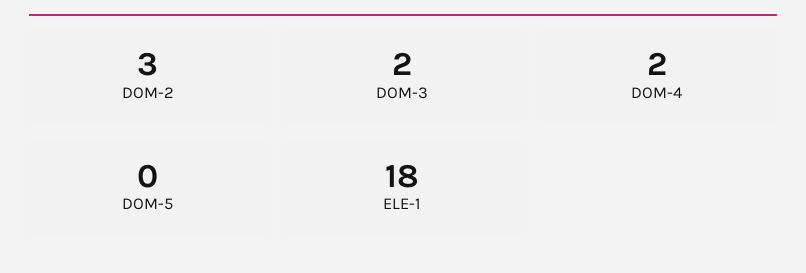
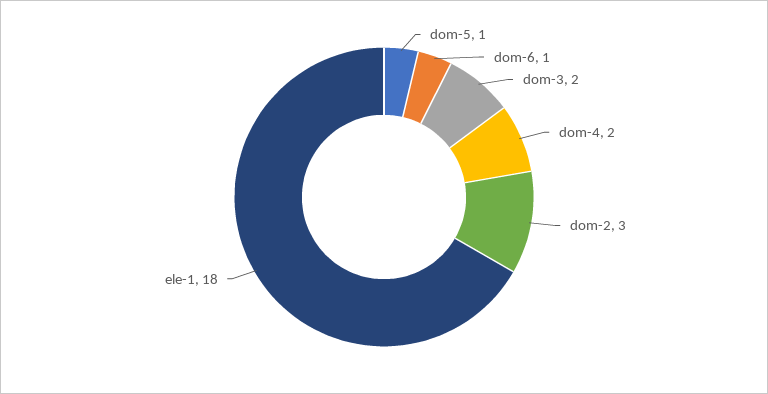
DOM-5: 0 -> 1
dom-6: none -> 1

